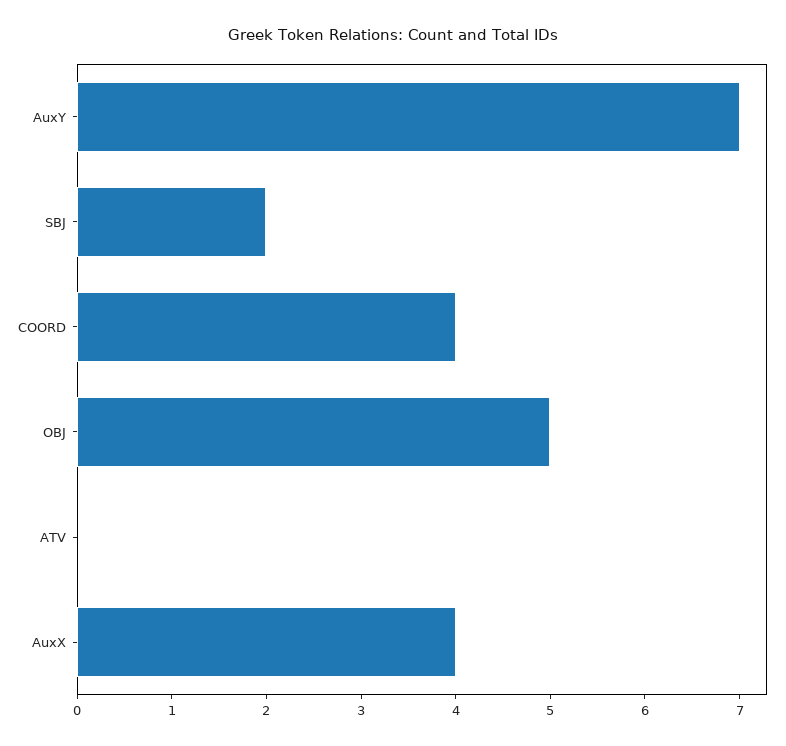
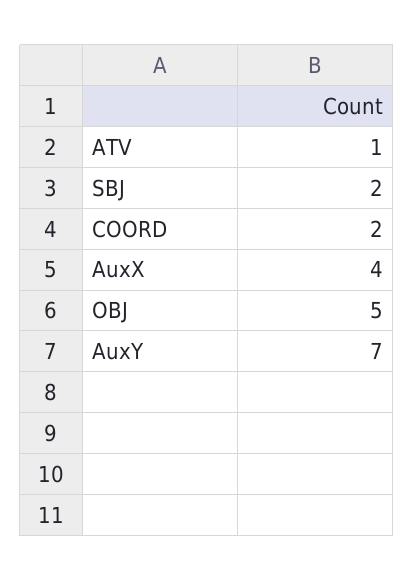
COORD: 4 -> 2
ATV: 0 -> 1

